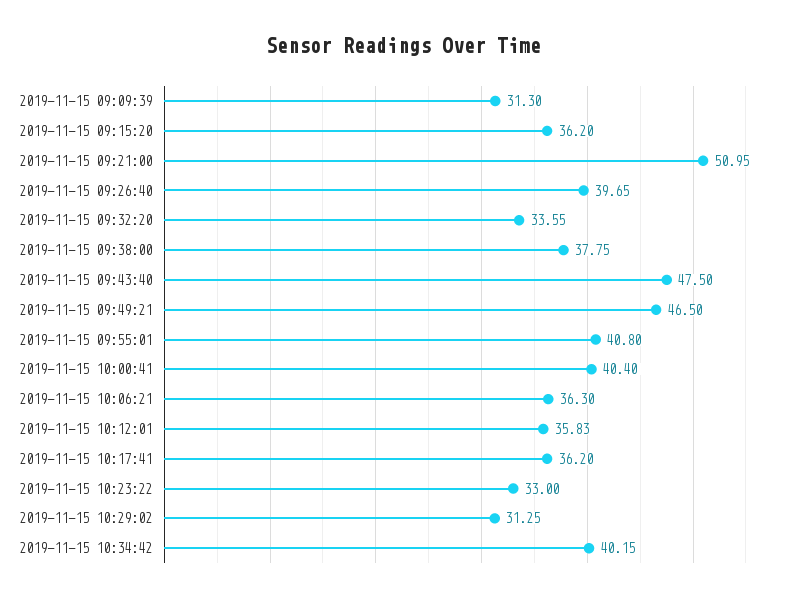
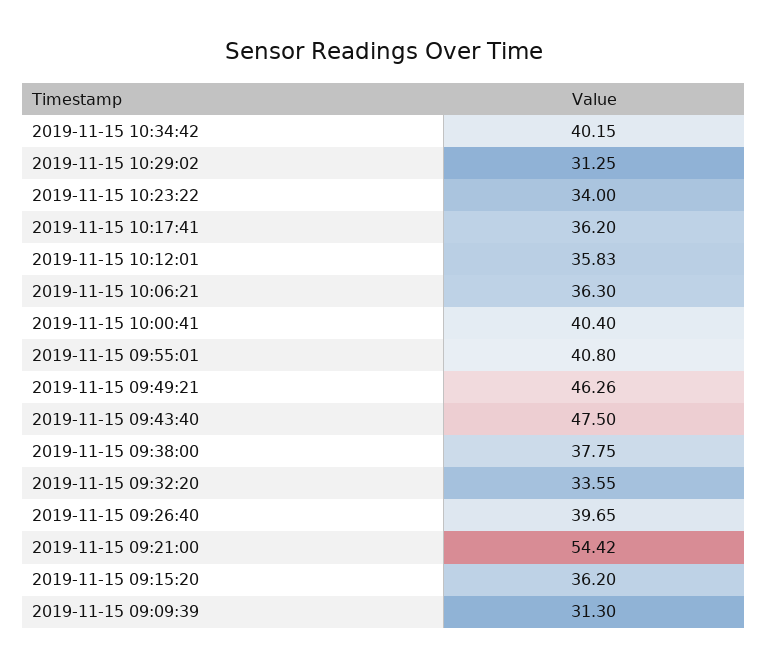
2019-11-15 09:21:00: 50.95 -> 54.42
2019-11-15 09:49:21: 46.5 -> 46.26
2019-11-15 10:23:22: 33 -> 34

